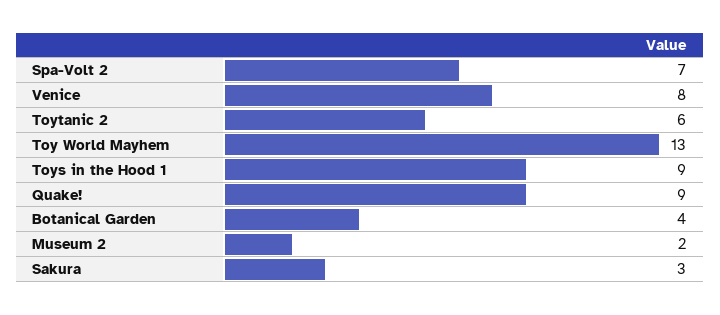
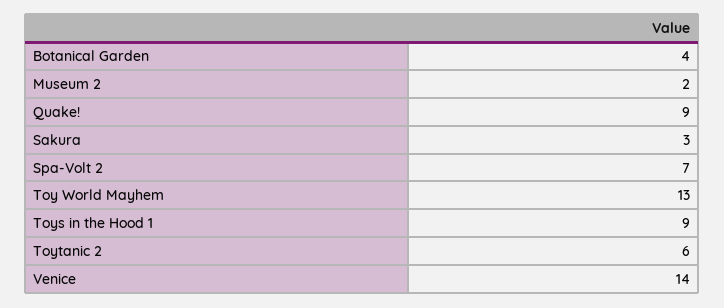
Venice: 8 -> 14

